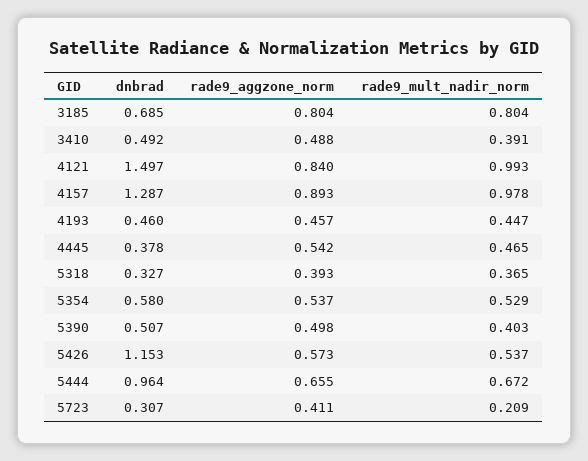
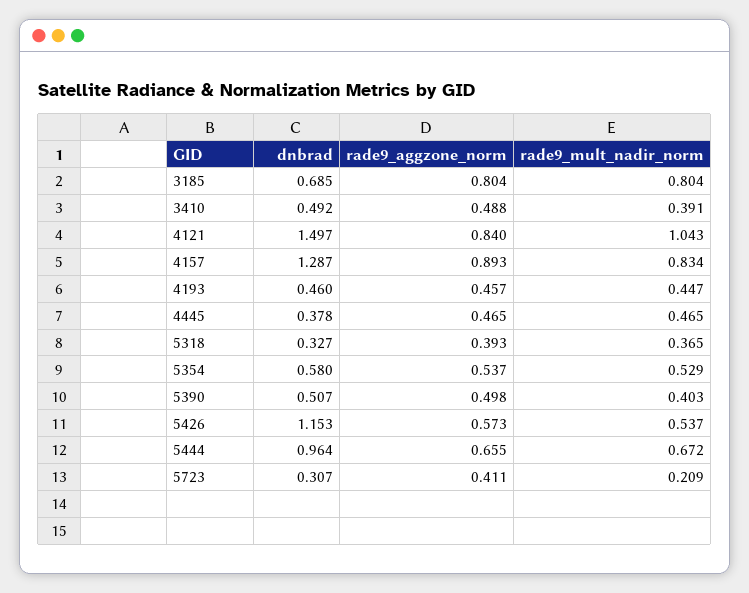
rade9_mult_nadir_norm, 4121: 0.993 -> 1.043
rade9_mult_nadir_norm, 4157: 0.978 -> 0.834
rade9_aggzone_norm, 4445: 0.542 -> 0.465

